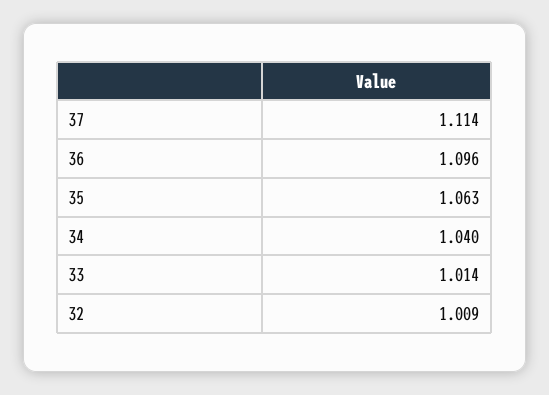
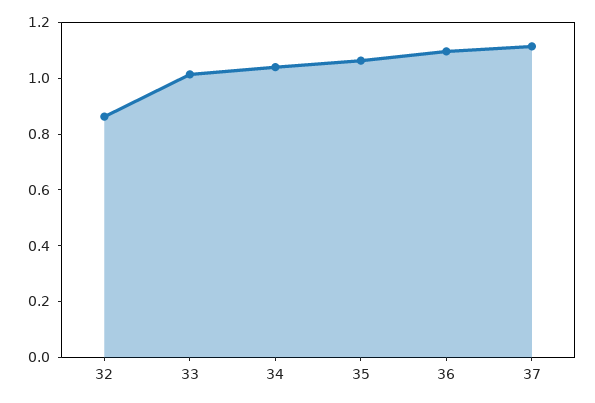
32: 1.009 -> 0.85

